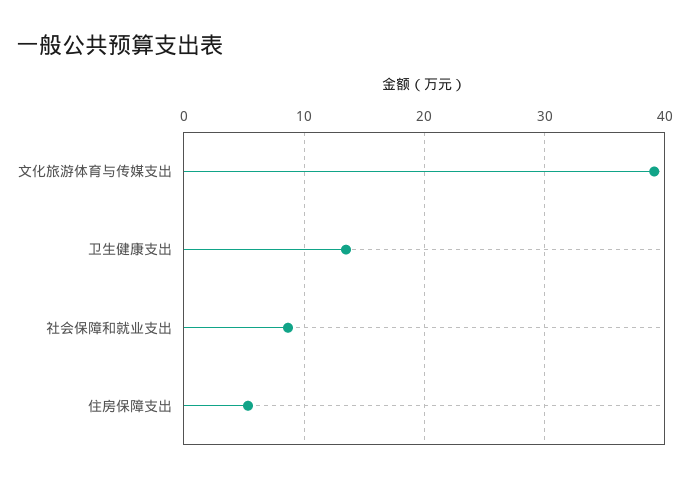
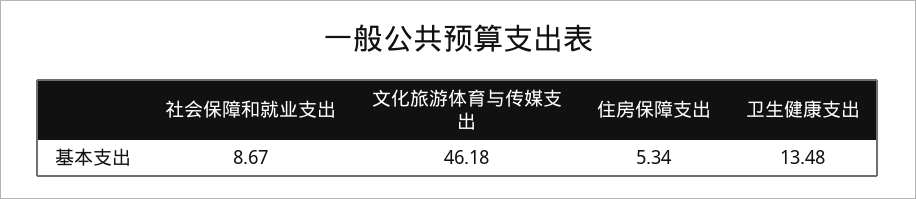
文化旅游体育与传媒支出: 39 -> 46.18

